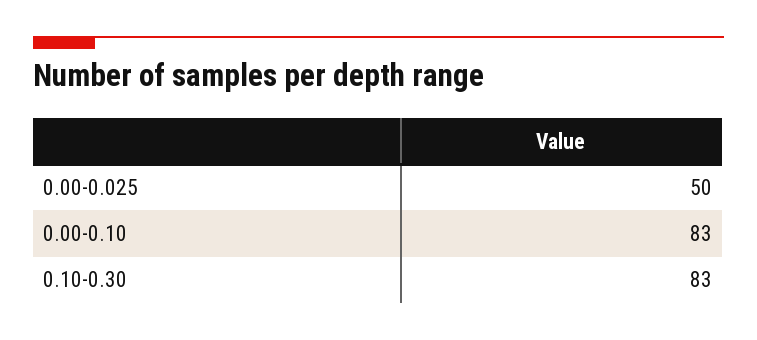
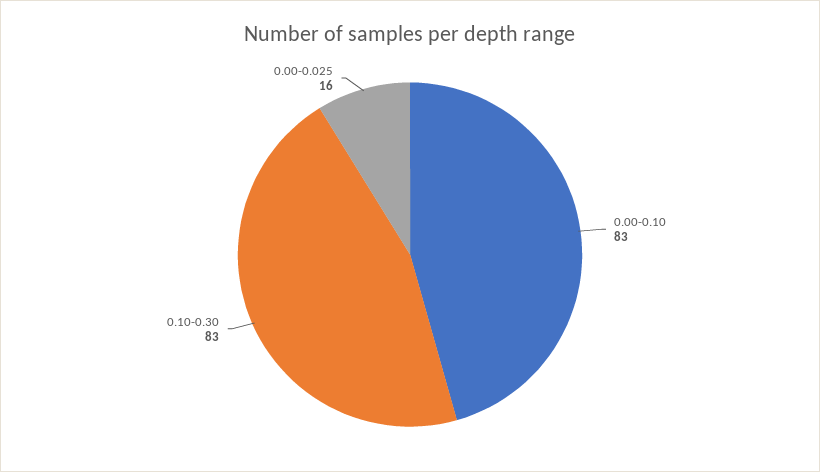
0.00-0.025: 50 -> 16

